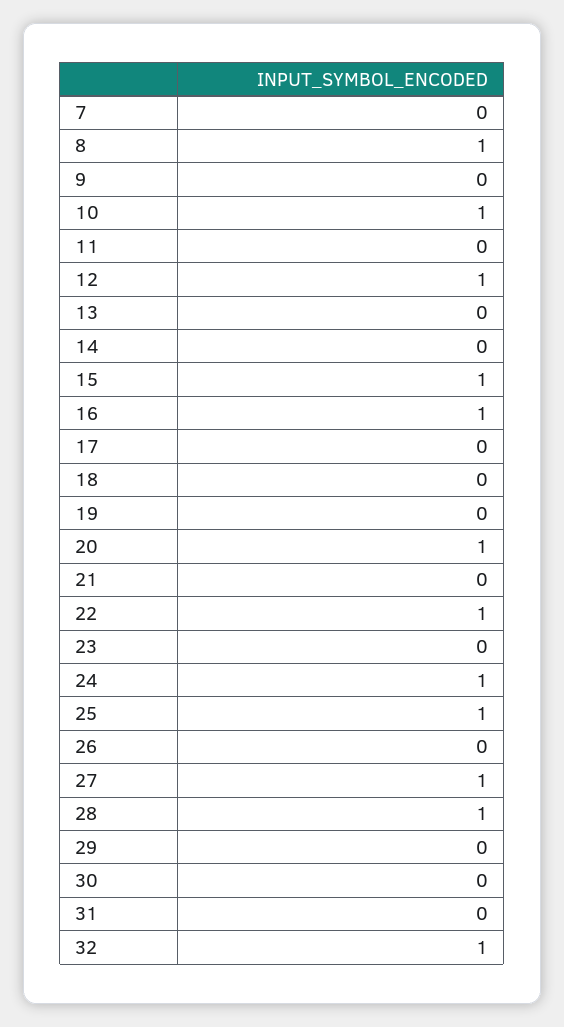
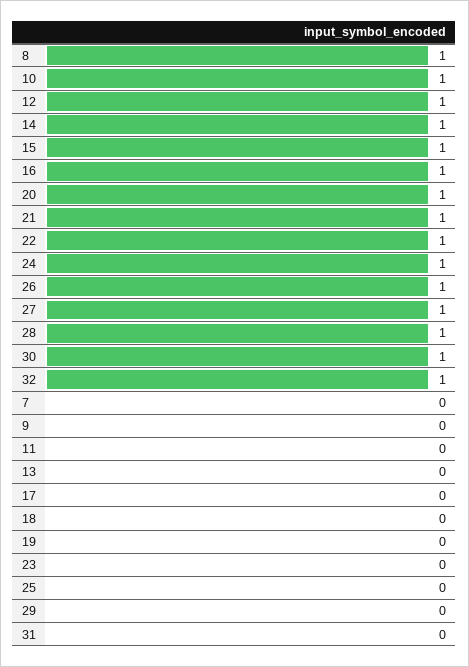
14: 0 -> 1
21: 0 -> 1
25: 1 -> 0
26: 0 -> 1
30: 0 -> 1

